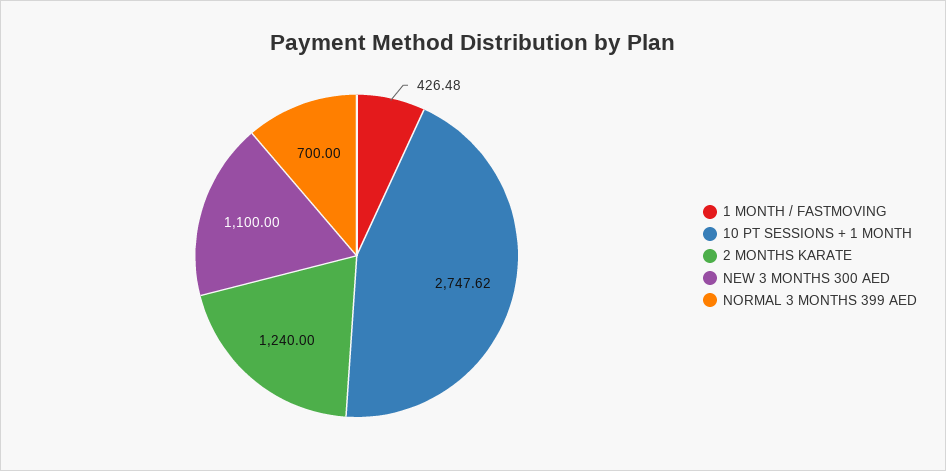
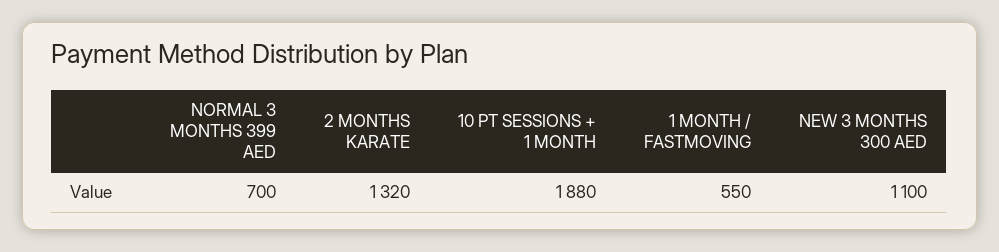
1 MONTH / FASTMOVING: 426.48 -> 550
10 PT SESSIONS + 1 MONTH: 2747.62 -> 1880
2 MONTHS KARATE: 1240 -> 1320

